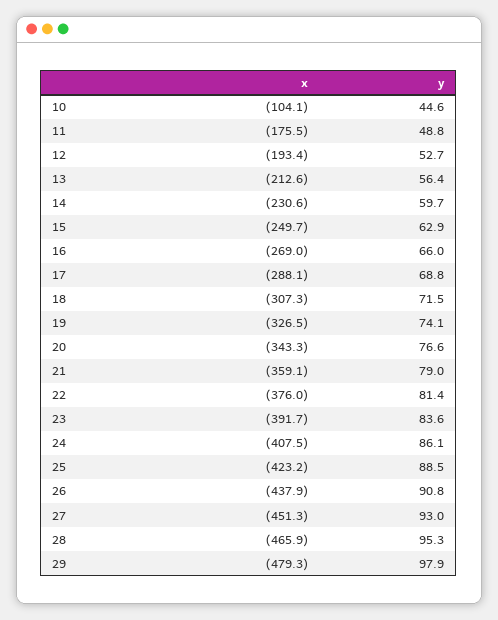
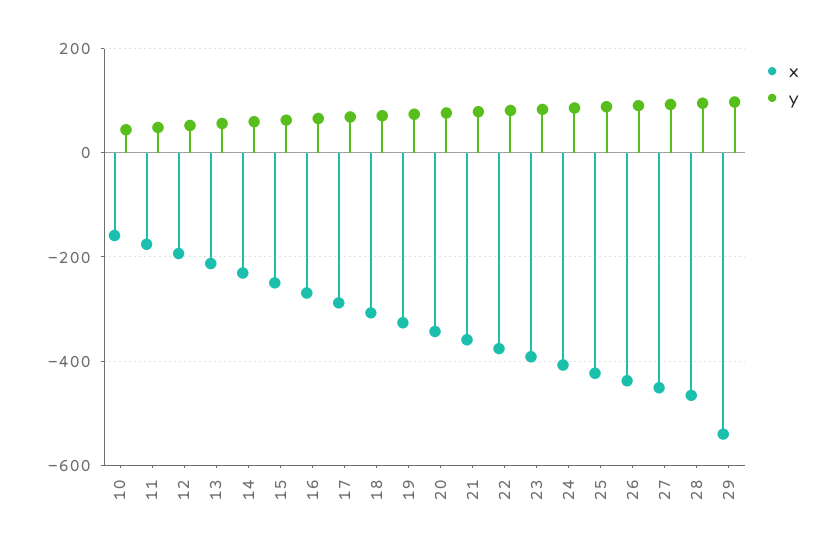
x, 10: -104.1 -> -160
x, 29: -479.3 -> -540

